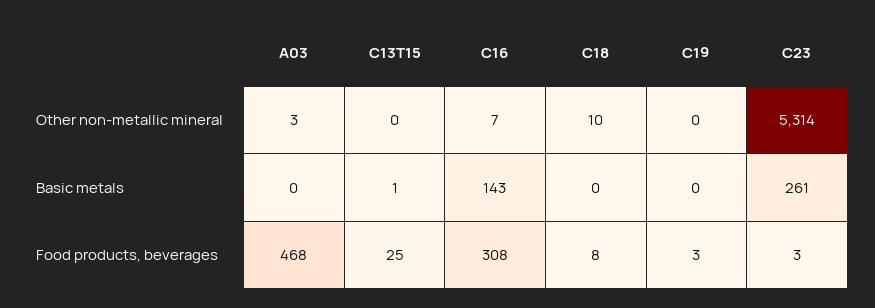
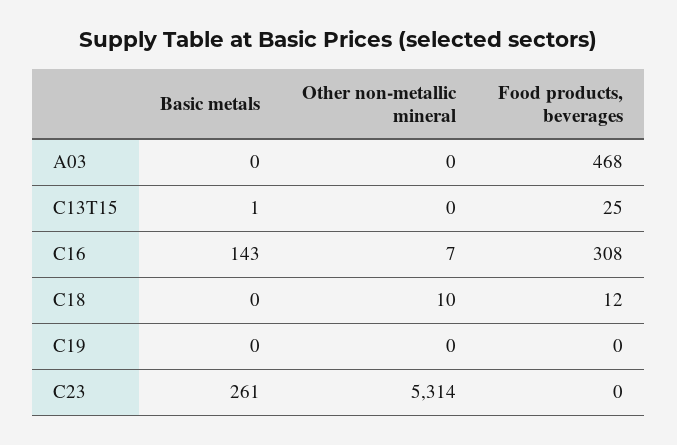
A03, Other non-metallic mineral: 3 -> 0
C18, Food products, beverages: 8 -> 12
C19, Food products, beverages: 3 -> 0
C23, Food products, beverages: 3 -> 0

